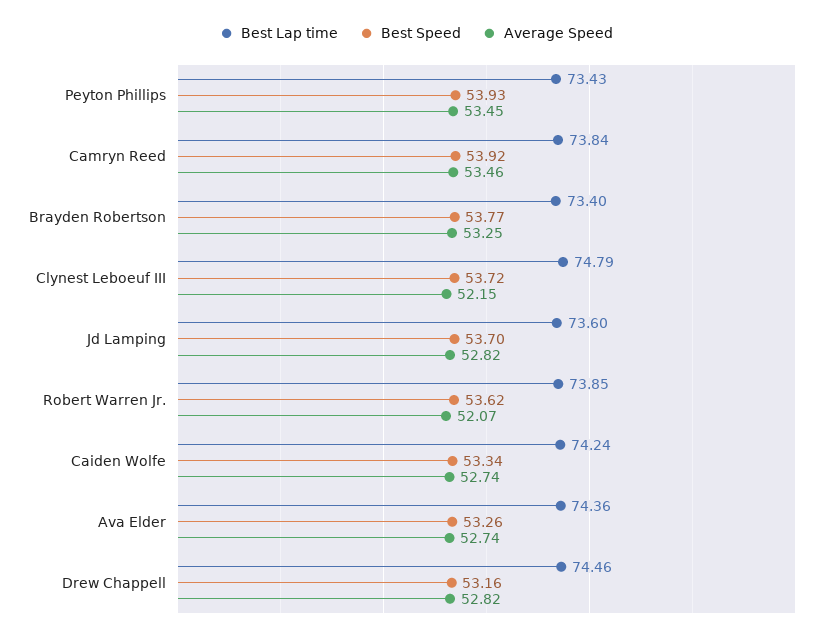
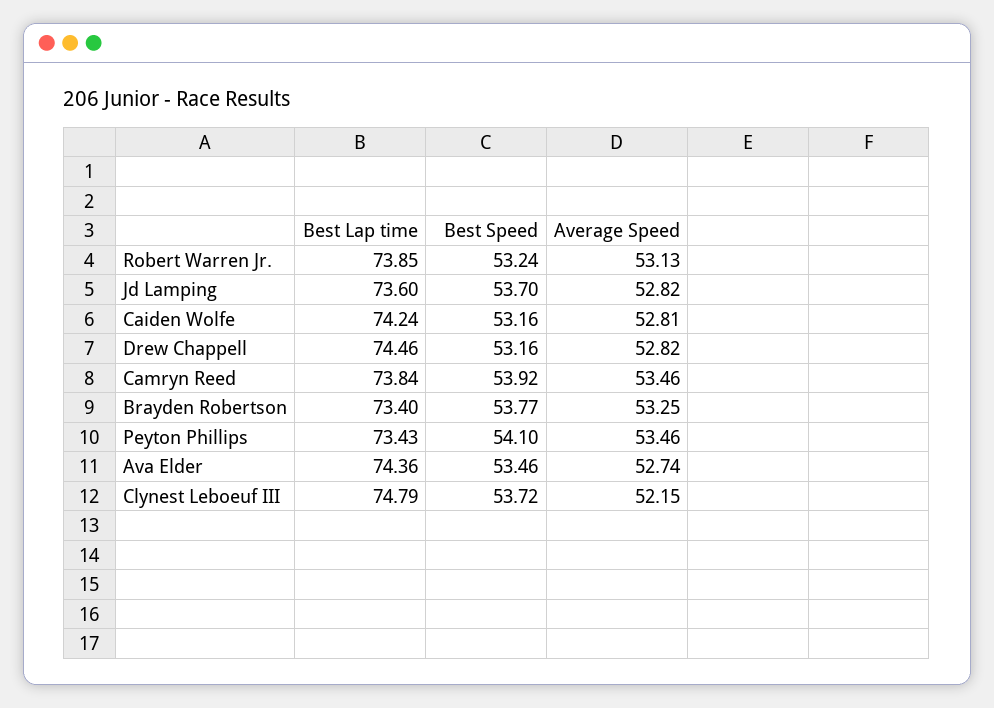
Best Speed, Peyton Phillips: 53.93 -> 54.1
Average Speed, Peyton Phillips: 53.45 -> 53.46
Best Speed, Robert Warren Jr.: 53.62 -> 53.24
Average Speed, Robert Warren Jr.: 52.07 -> 53.13
Best Speed, Caiden Wolfe: 53.34 -> 53.16
Average Speed, Caiden Wolfe: 52.74 -> 52.81
Best Speed, Ava Elder: 53.26 -> 53.46

